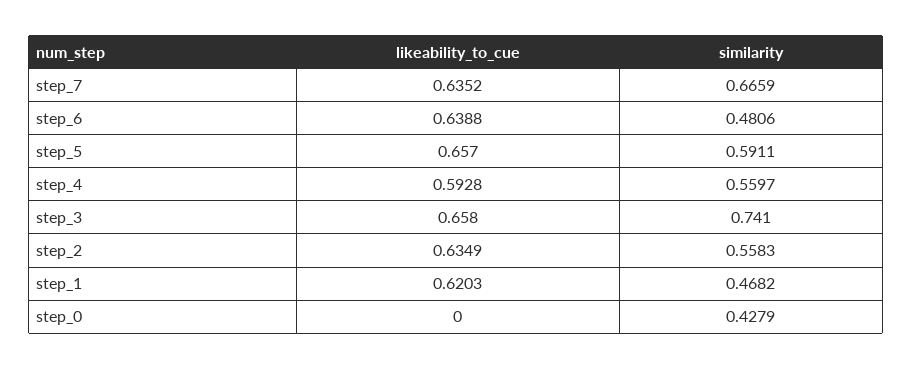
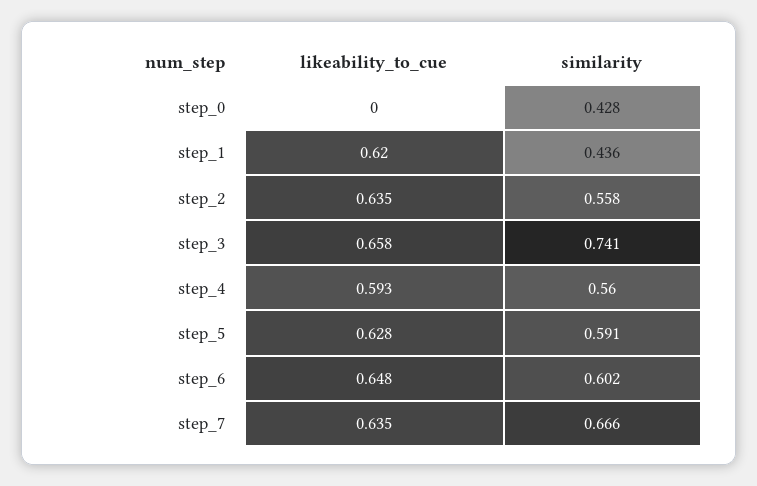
likeability_to_cue, step_6: 0.6388 -> 0.648
similarity, step_6: 0.4806 -> 0.602
likeability_to_cue, step_5: 0.657 -> 0.628
similarity, step_1: 0.4682 -> 0.436

